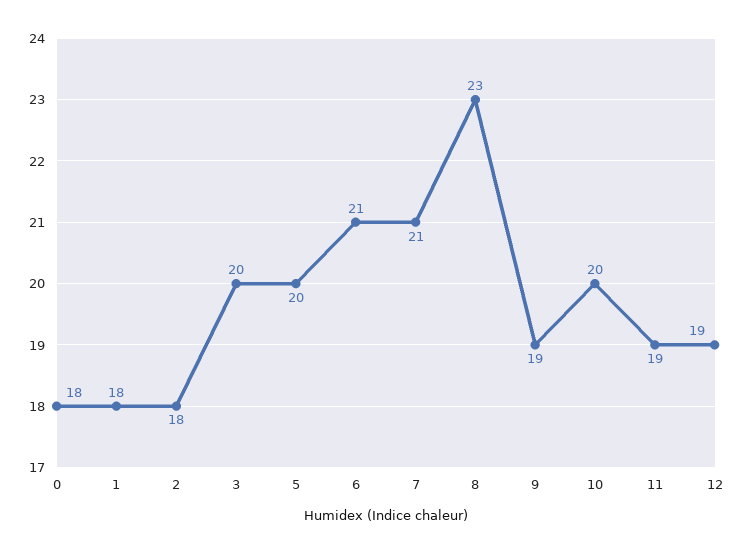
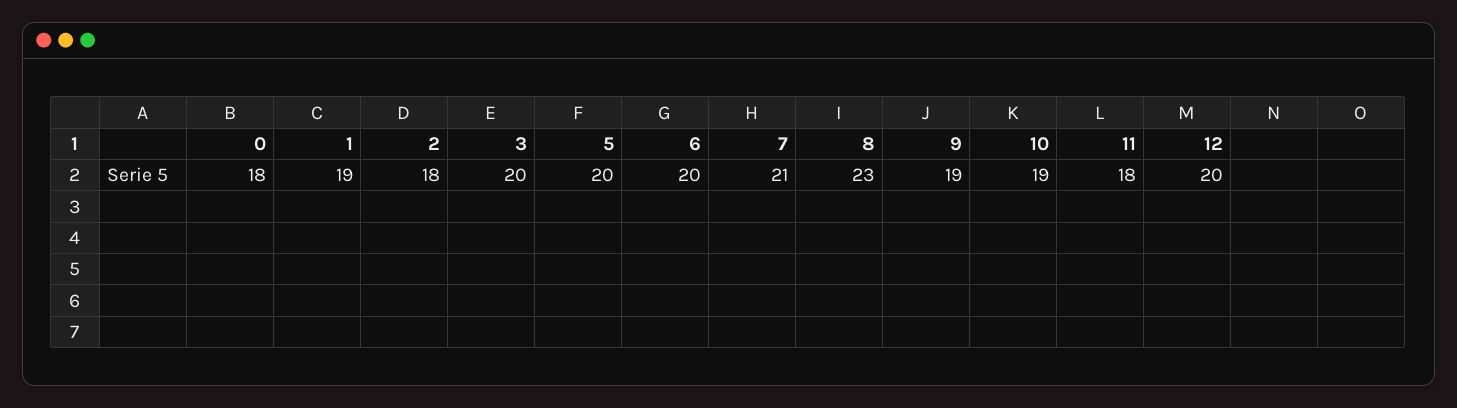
1: 18 -> 19
6: 21 -> 20
10: 20 -> 19
11: 19 -> 18
12: 19 -> 20

